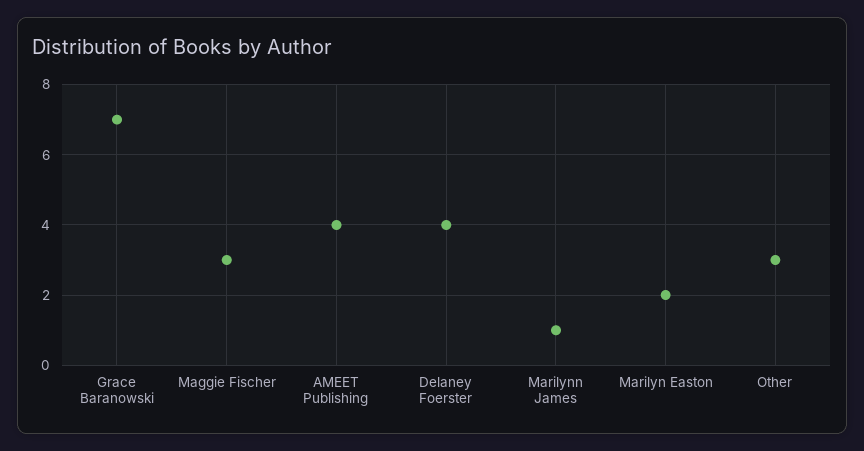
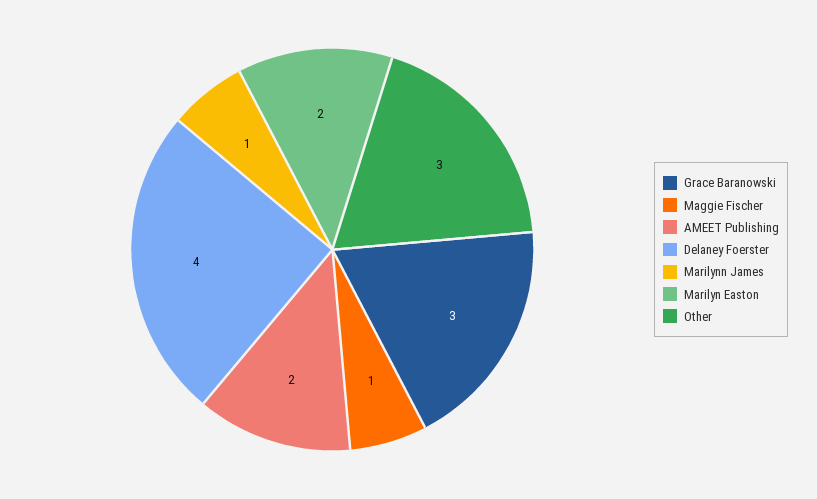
Grace Baranowski: 7 -> 3
Maggie Fischer: 3 -> 1
AMEET Publishing: 4 -> 2

